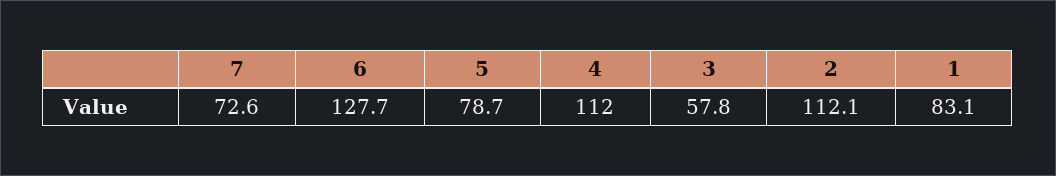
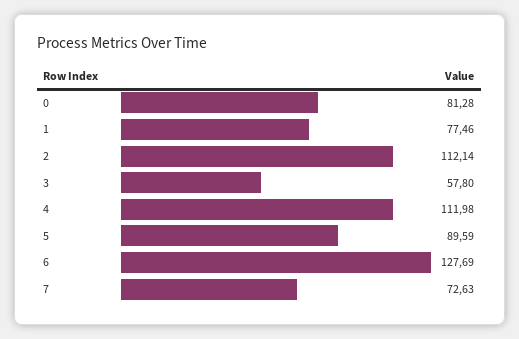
5: 78.7 -> 89.59
1: 83.1 -> 77.46
0: none -> 81.28

